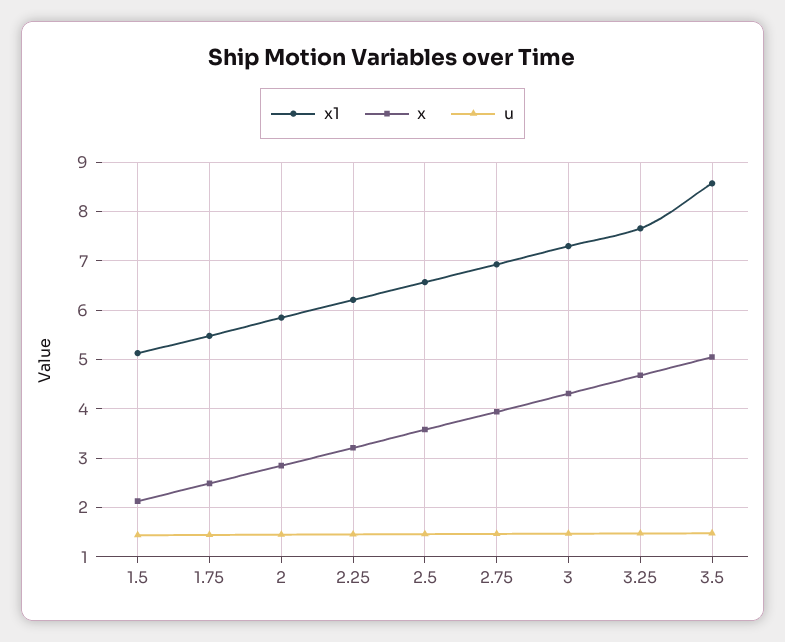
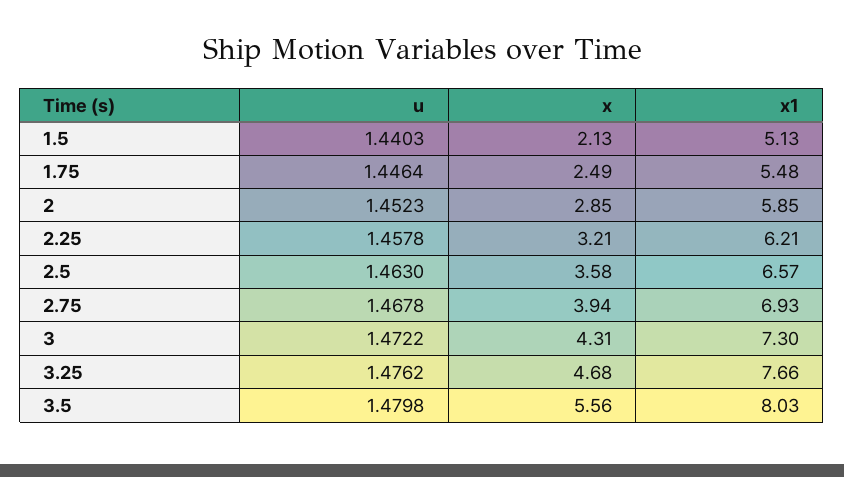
x1, 3.5: 8.6 -> 8.03
x, 3.5: 5 -> 5.56

